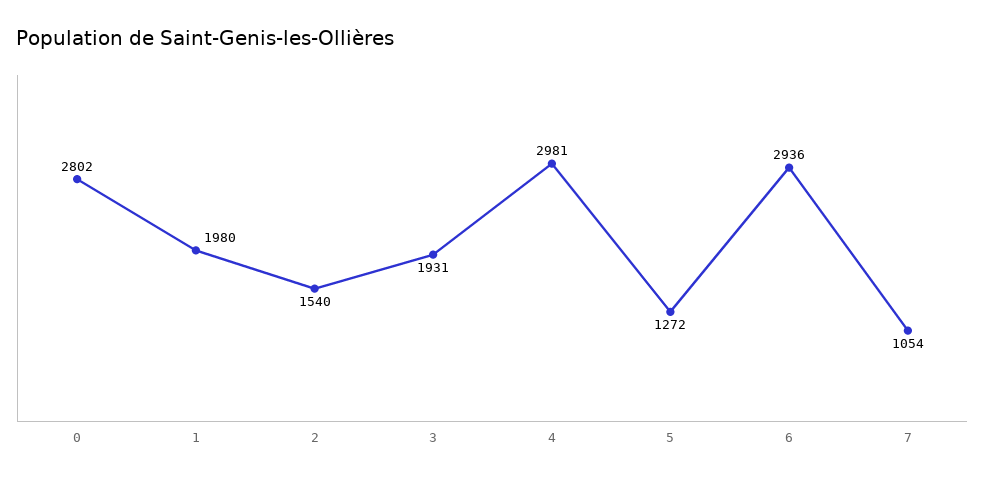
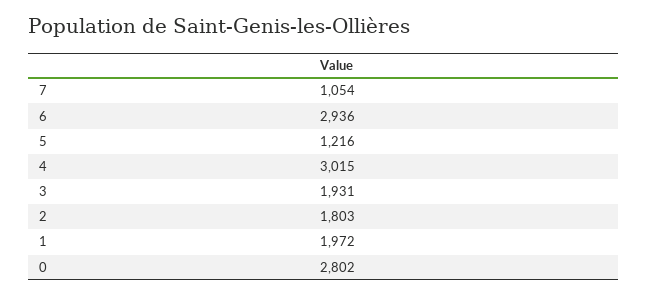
1: 1980 -> 1972
2: 1540 -> 1803
4: 2981 -> 3015
5: 1272 -> 1216

